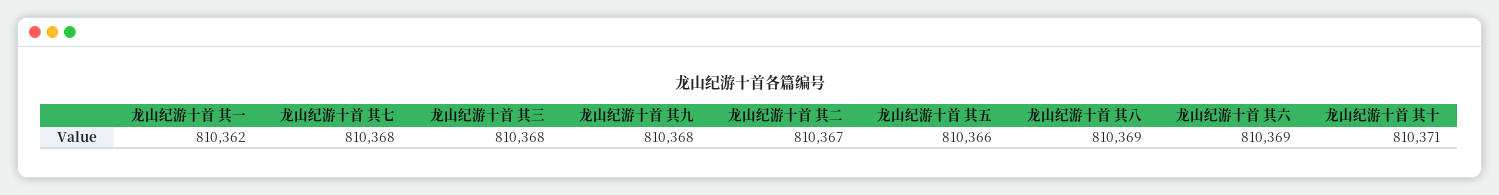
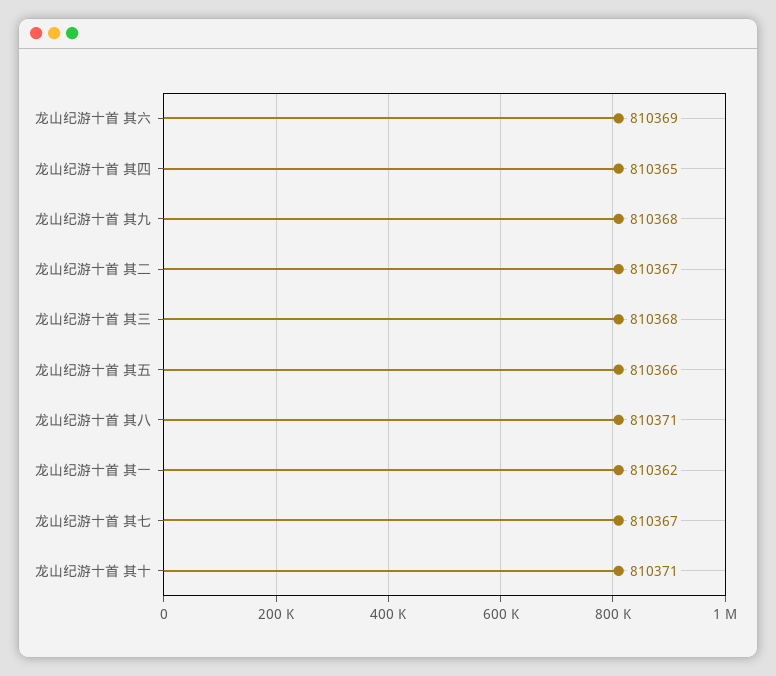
龙山纪游十首 其七: 810368 -> 810367
龙山纪游十首 其八: 810369 -> 810371
龙山纪游十首 其四: none -> 810365

